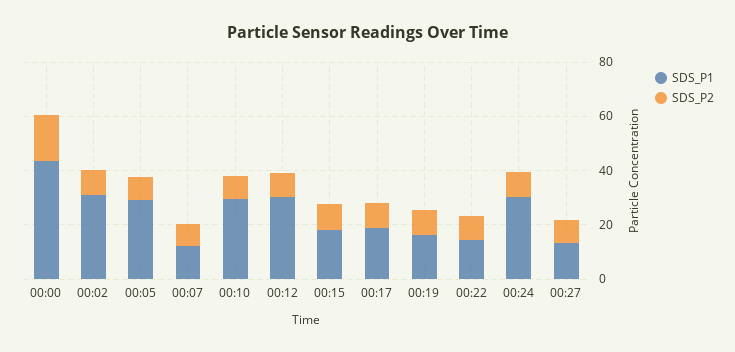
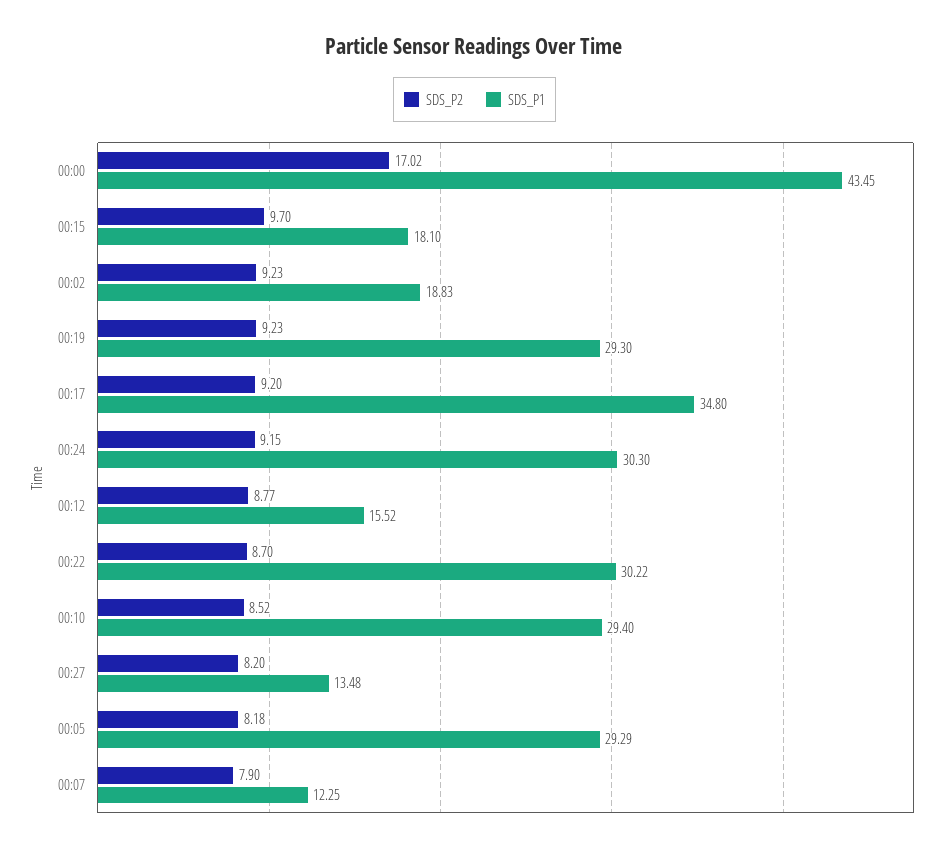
SDS_P1, 00:02: 30 -> 18.83
SDS_P1, 00:12: 30 -> 15.52
SDS_P1, 00:17: 20 -> 34.8
SDS_P1, 00:19: 15 -> 29.3
SDS_P1, 00:22: 15 -> 30.22

